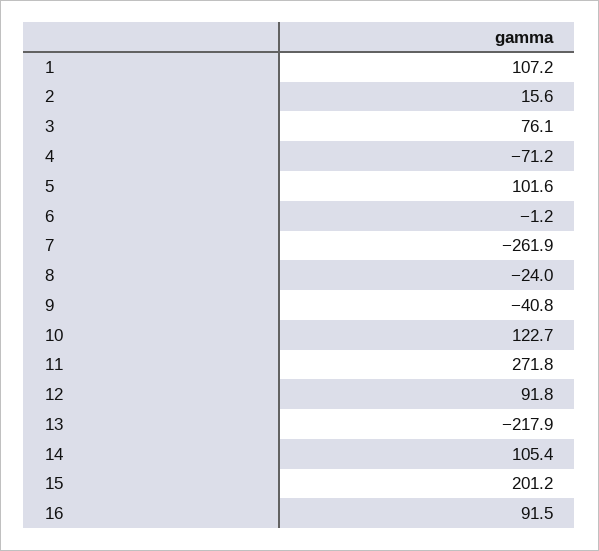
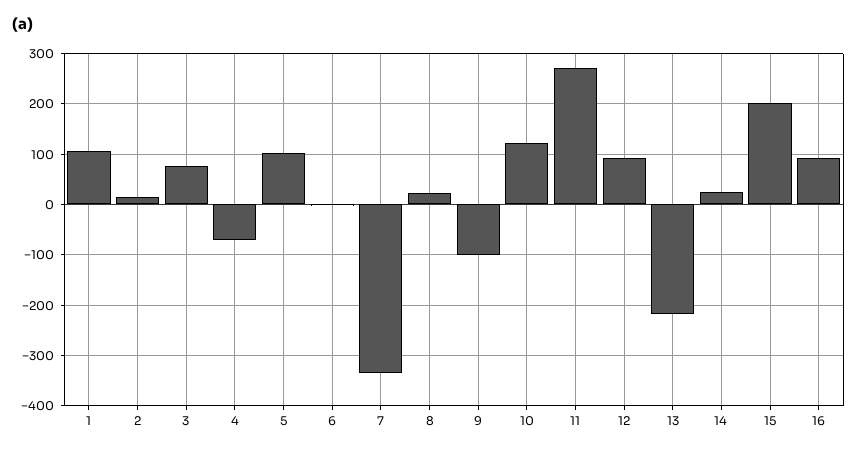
7: -261.9 -> -340
8: -24 -> 20
9: -40.8 -> -100
14: 105.4 -> 20

